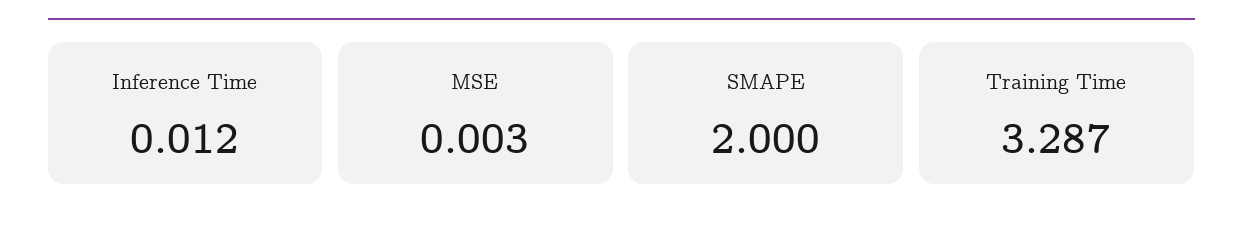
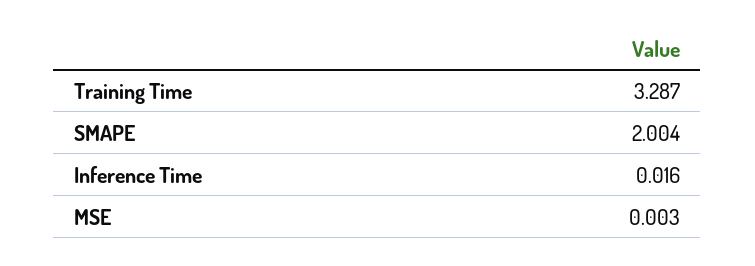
Inference Time: 0.012 -> 0.016
SMAPE: 2 -> 2.004

